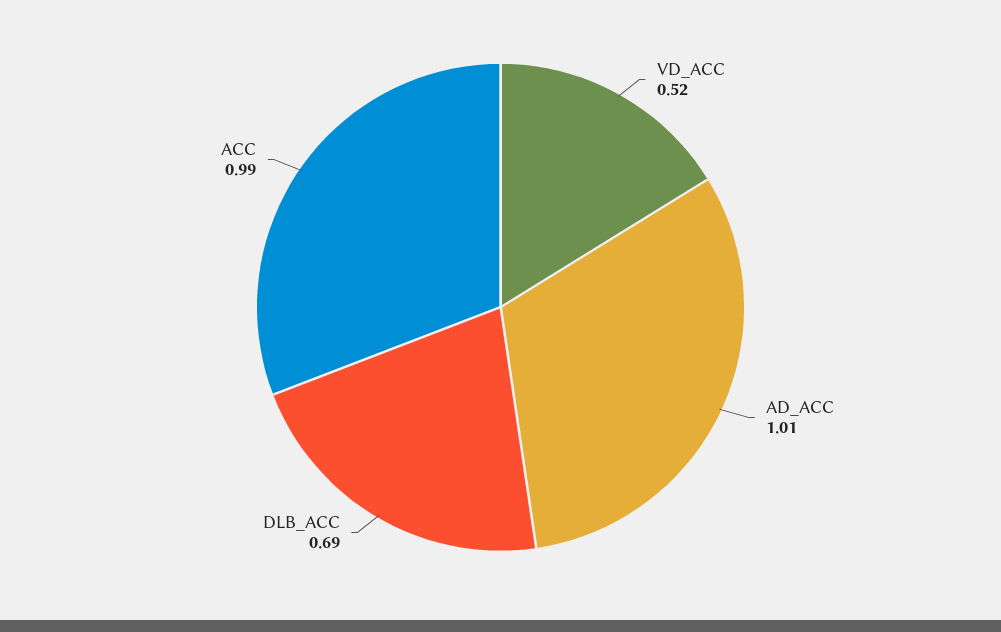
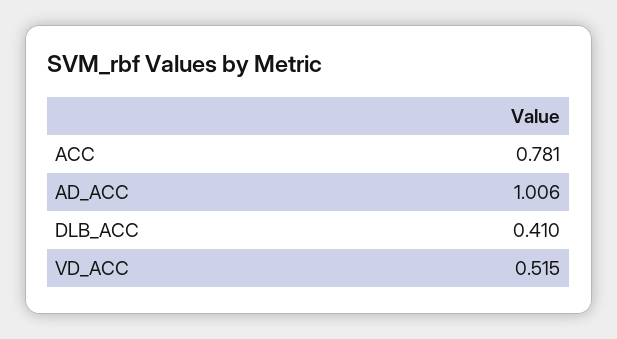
DLB_ACC: 0.69 -> 0.41
ACC: 0.99 -> 0.781

